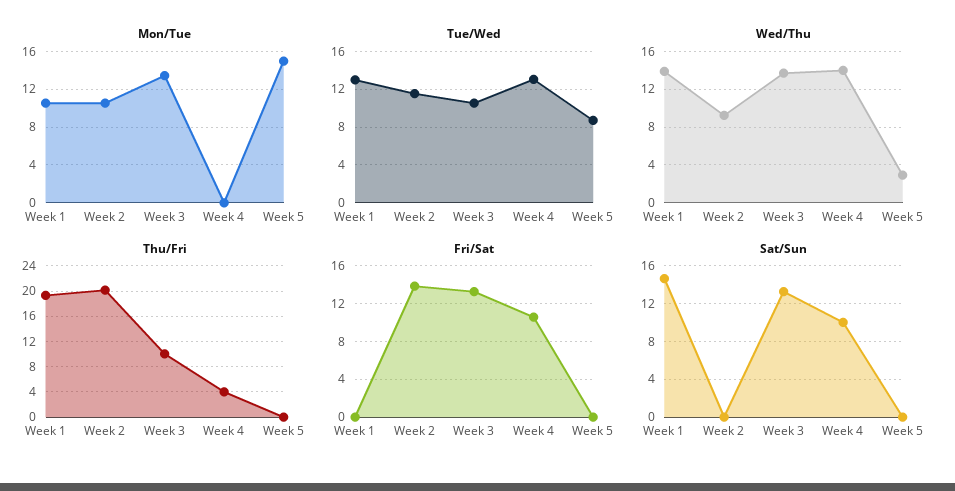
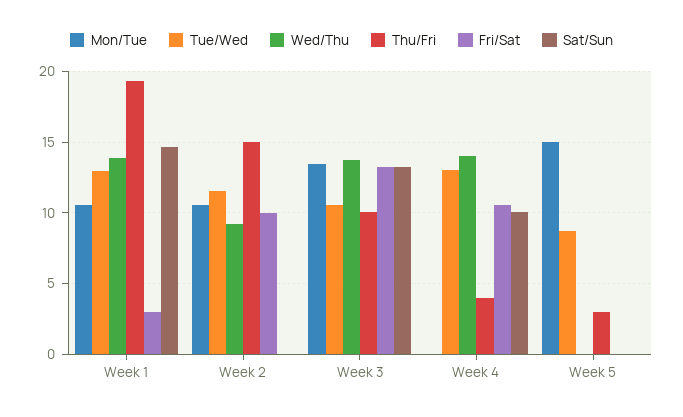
Wed/Thu, Week 5: 3 -> 0
Thu/Fri, Week 2: 20 -> 15
Thu/Fri, Week 5: 0 -> 3
Fri/Sat, Week 1: 0 -> 3
Fri/Sat, Week 2: 14 -> 10

